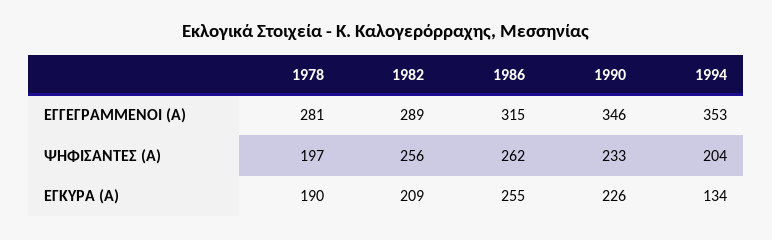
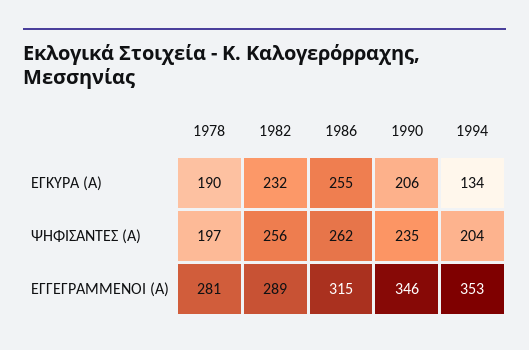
1990, ΨΗΦΙΣΑΝΤΕΣ (Α): 233 -> 235
1982, ΕΓΚΥΡΑ (Α): 209 -> 232
1990, ΕΓΚΥΡΑ (Α): 226 -> 206

